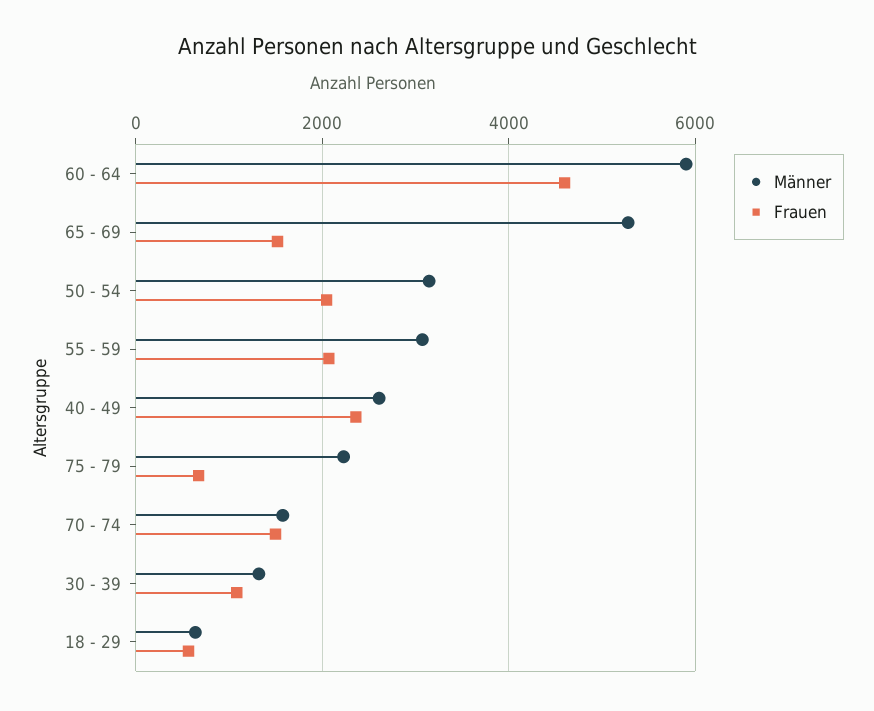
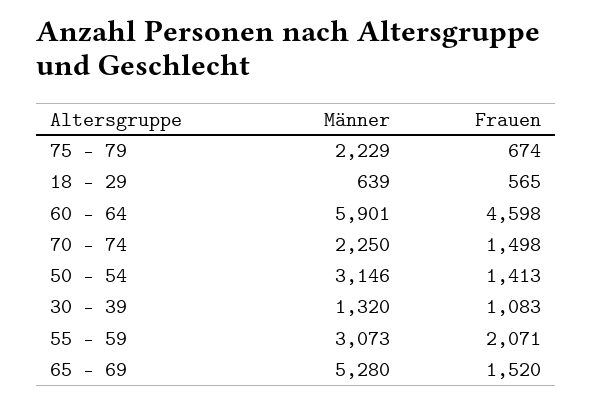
Frauen, 50 - 54: 2000 -> 1413
Männer, 40 - 49: 2600 -> none
Frauen, 40 - 49: 2400 -> none
Männer, 70 - 74: 1600 -> 2250

